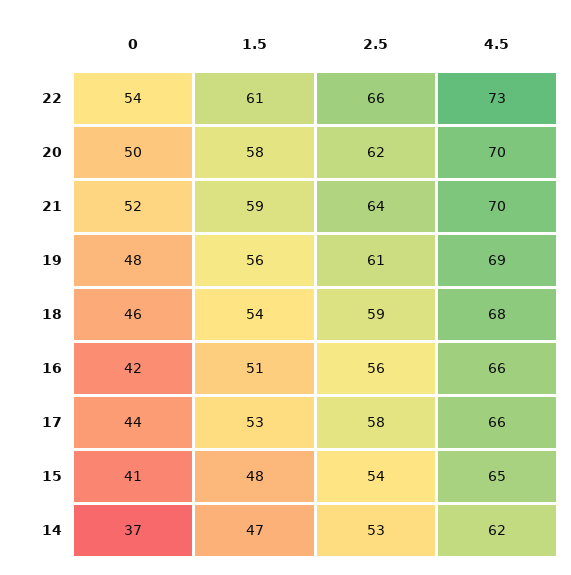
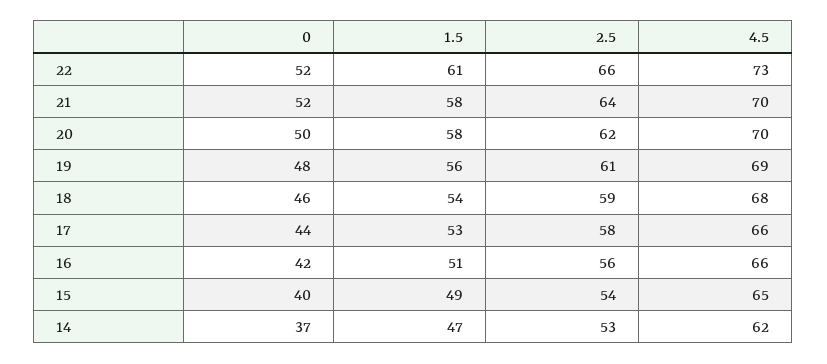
0, 22: 54 -> 52
1.5, 21: 59 -> 58
0, 15: 41 -> 40
1.5, 15: 48 -> 49

